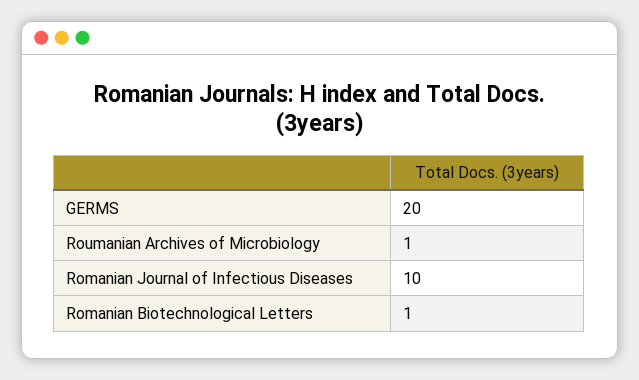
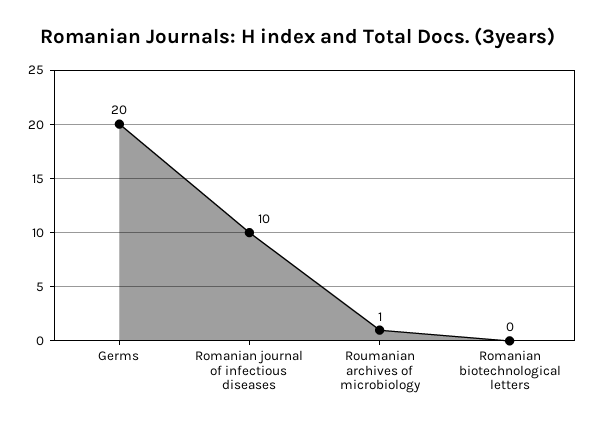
Romanian Biotechnological Letters: 1 -> 0

